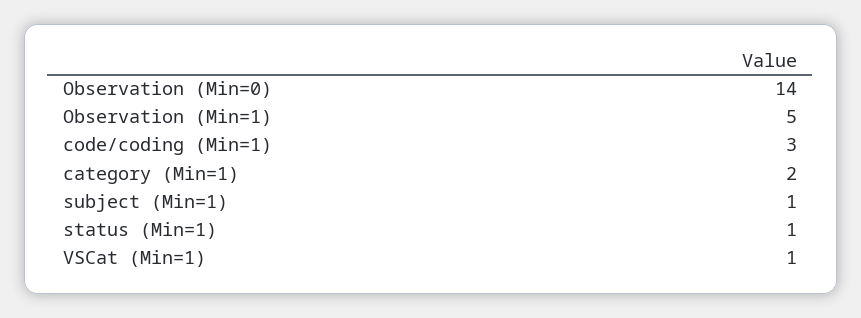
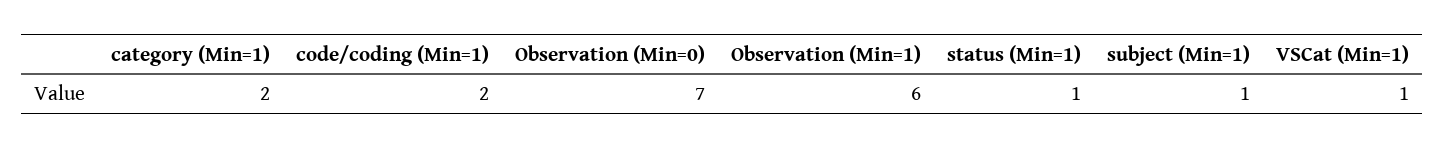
Observation (Min=0): 14 -> 7
Observation (Min=1): 5 -> 6
code/coding (Min=1): 3 -> 2

